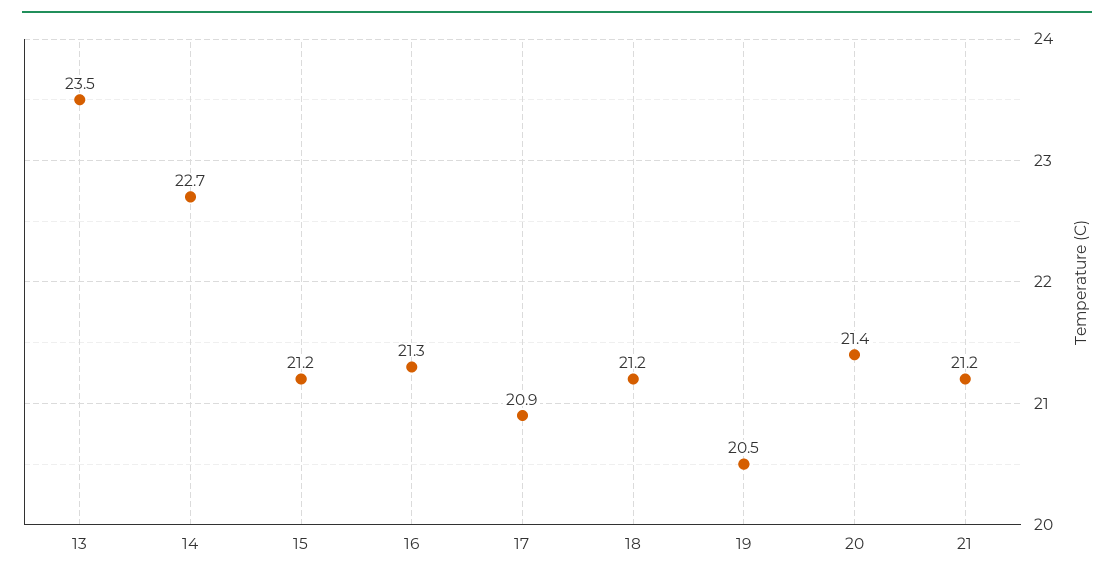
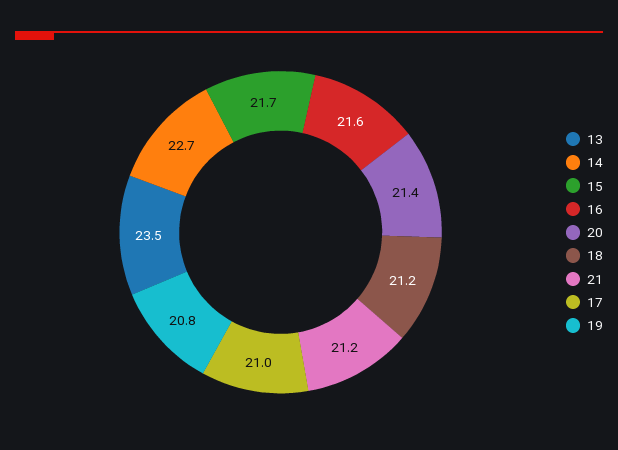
15: 21.2 -> 21.7
16: 21.3 -> 21.6
17: 20.9 -> 21
19: 20.5 -> 20.8

